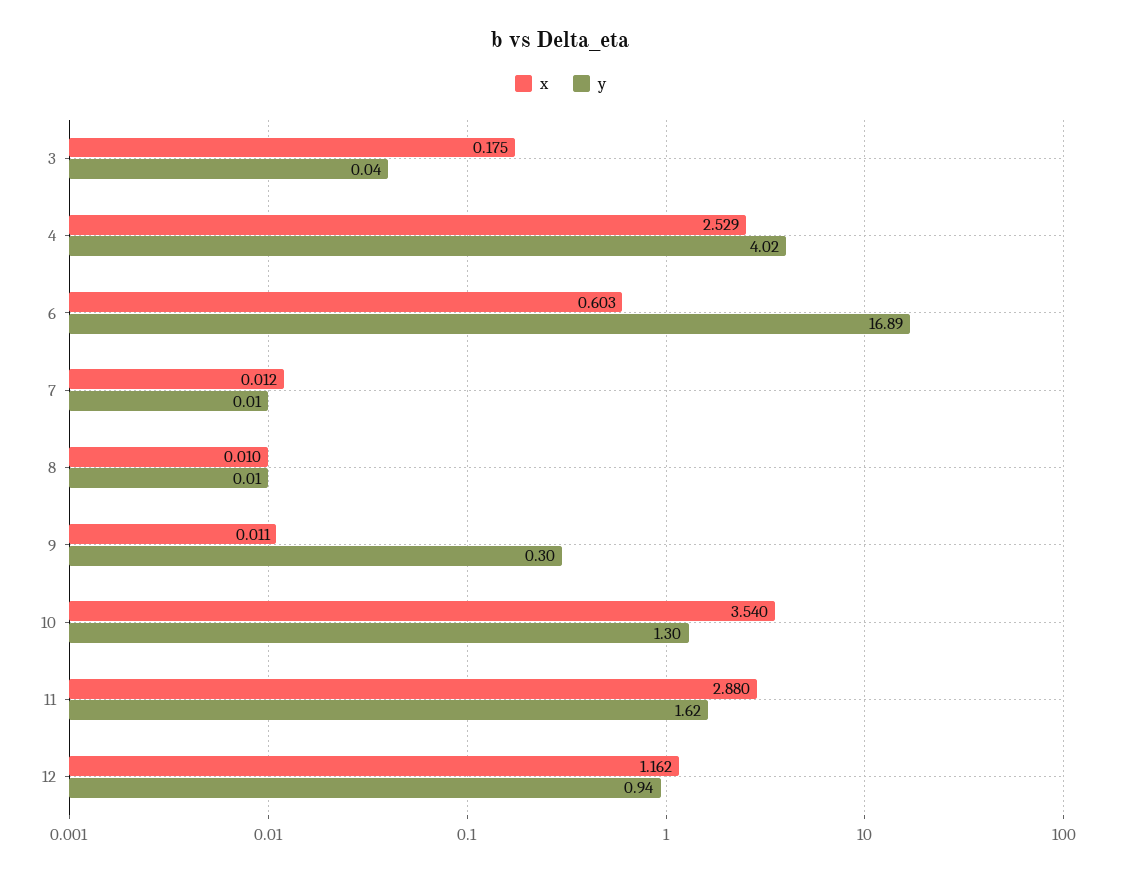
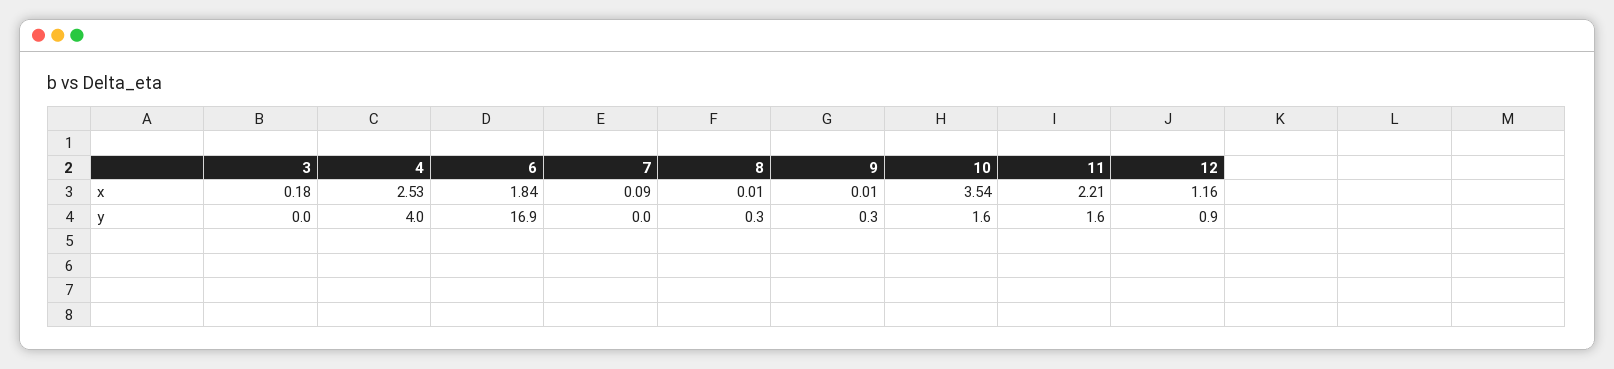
x, 6: 0.603 -> 1.84
x, 7: 0.012 -> 0.09
y, 8: 0.01 -> 0.3
y, 10: 1.3 -> 1.6
x, 11: 2.88 -> 2.21

